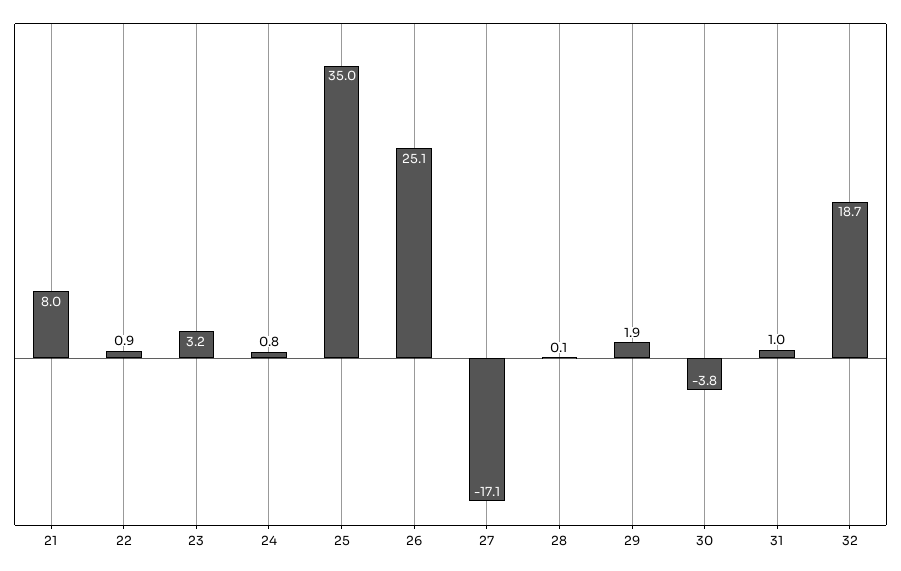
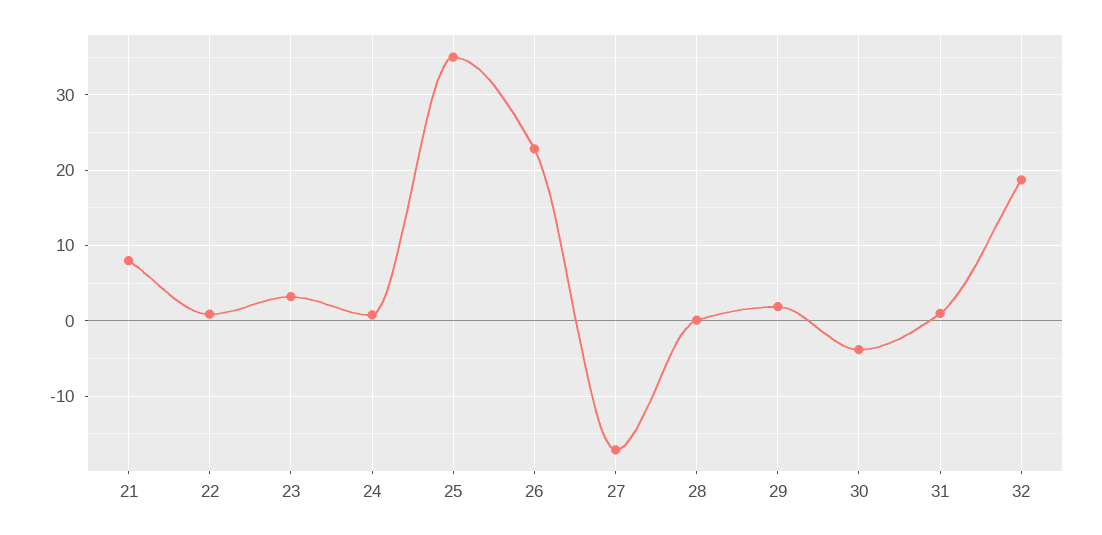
26: 25.1 -> 23

